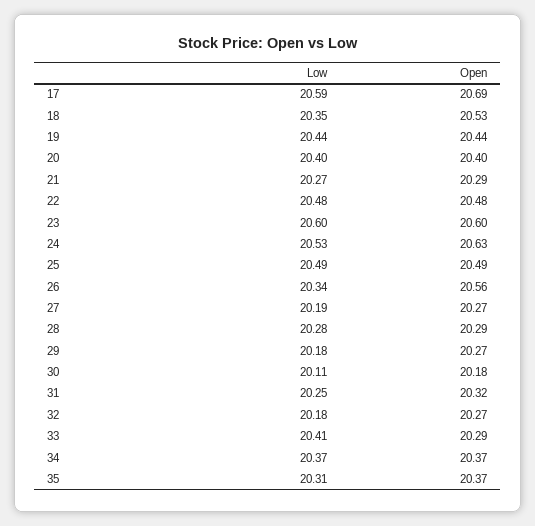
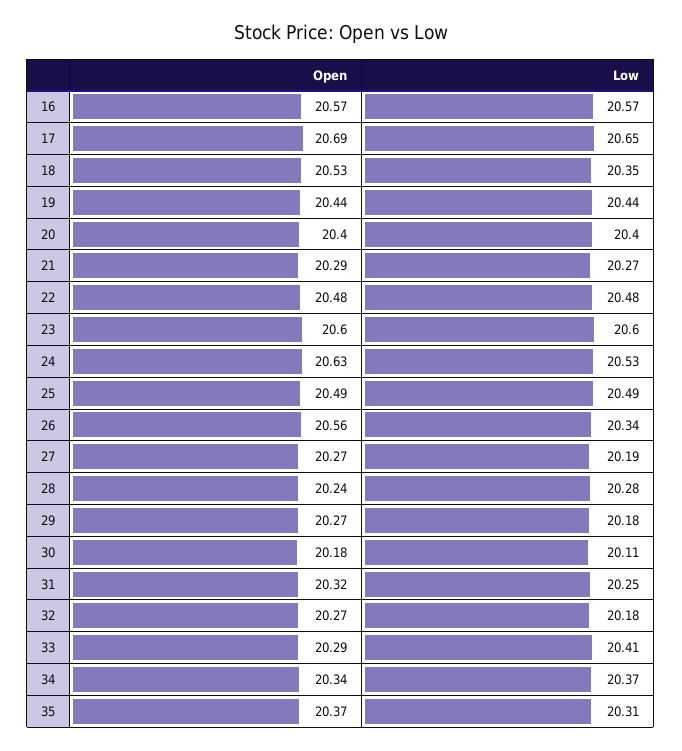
Low, 17: 20.59 -> 20.65
Open, 28: 20.29 -> 20.24
Open, 34: 20.37 -> 20.34
Open, 16: none -> 20.57
Low, 16: none -> 20.57

